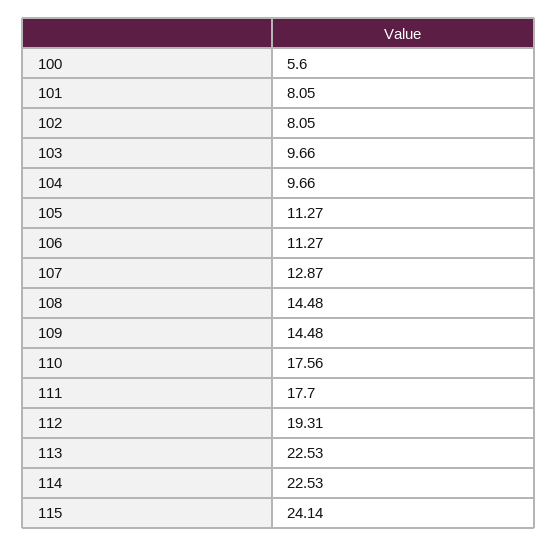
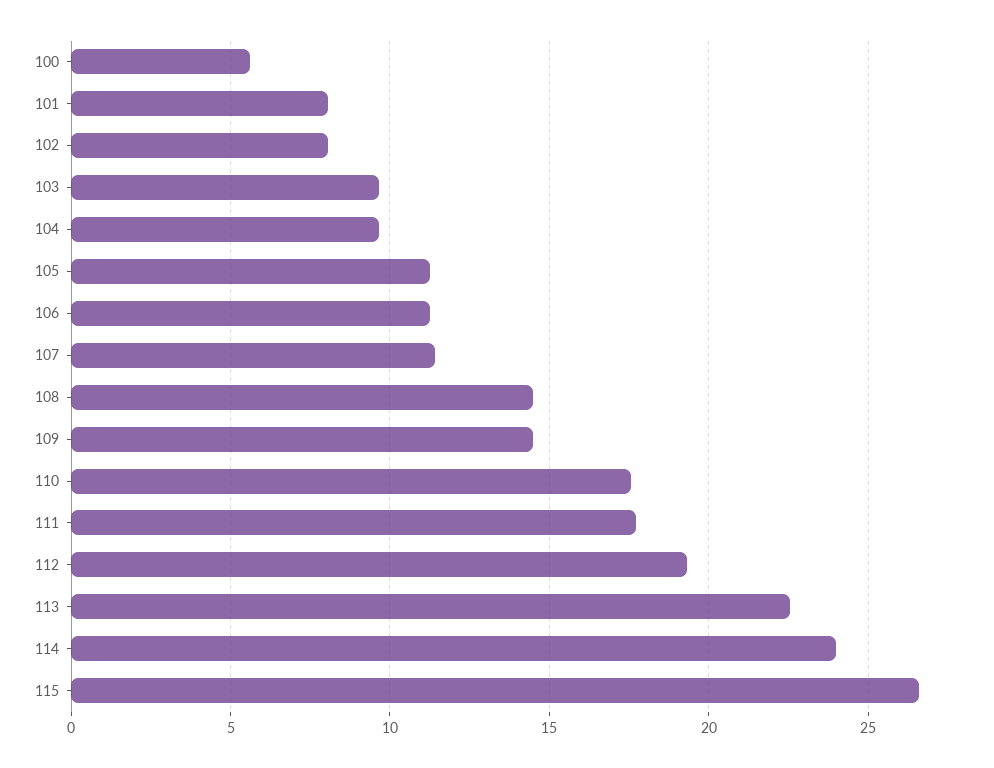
107: 12.87 -> 11.5
114: 22.53 -> 24
115: 24.14 -> 26.5

